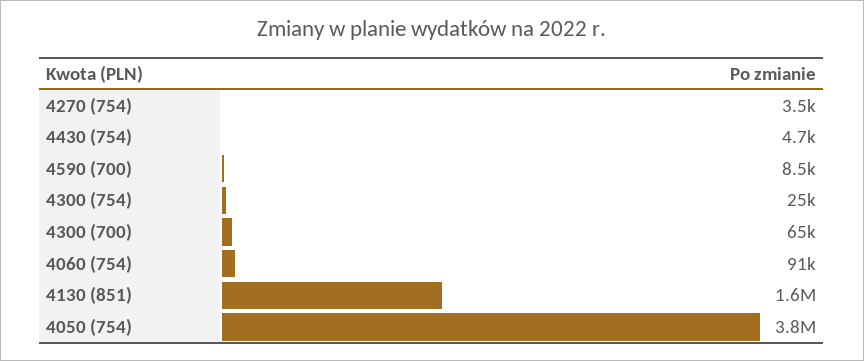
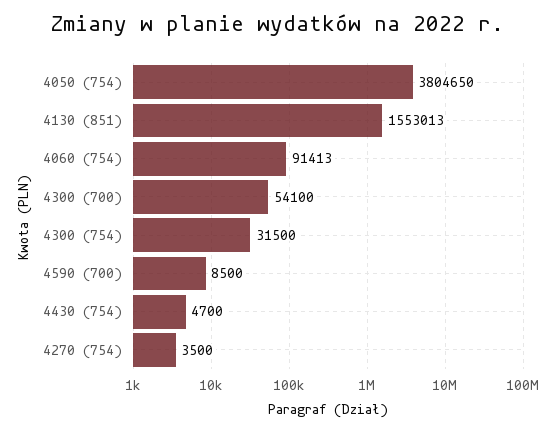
4300 (754): 25000 -> 31500
4300 (700): 65000 -> 54100

